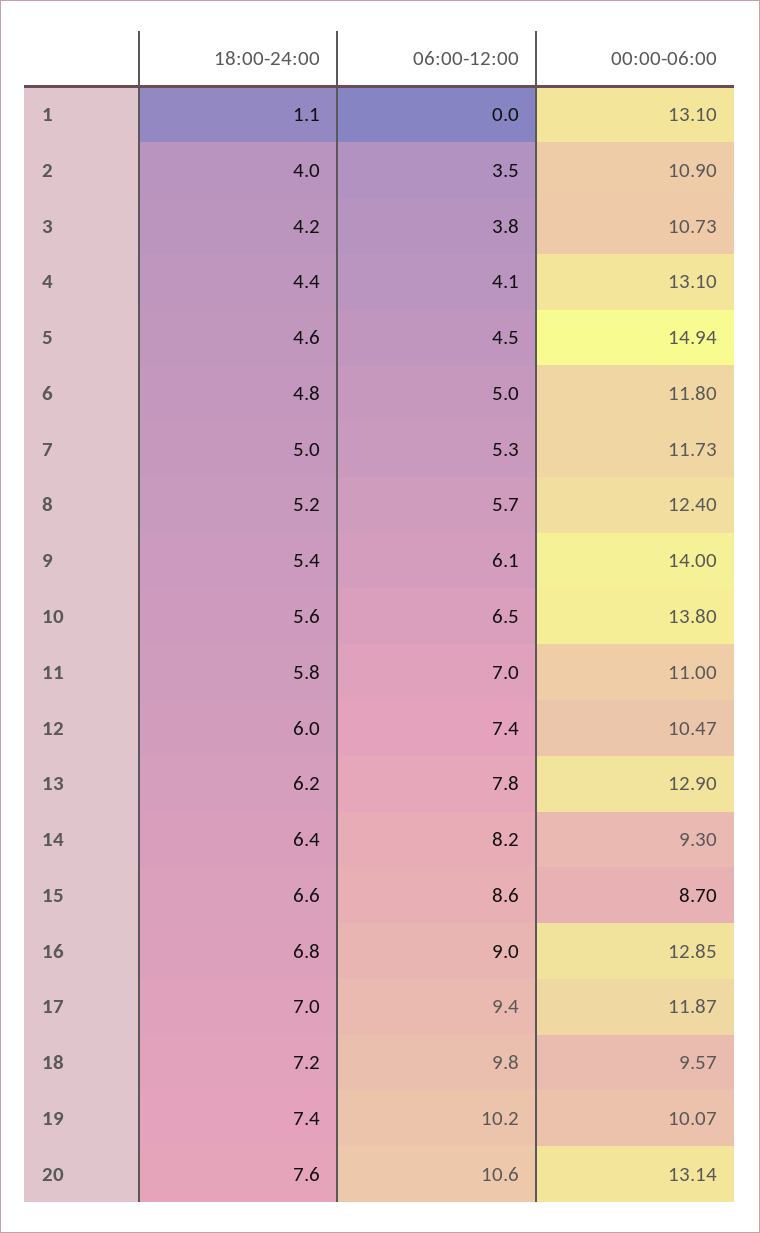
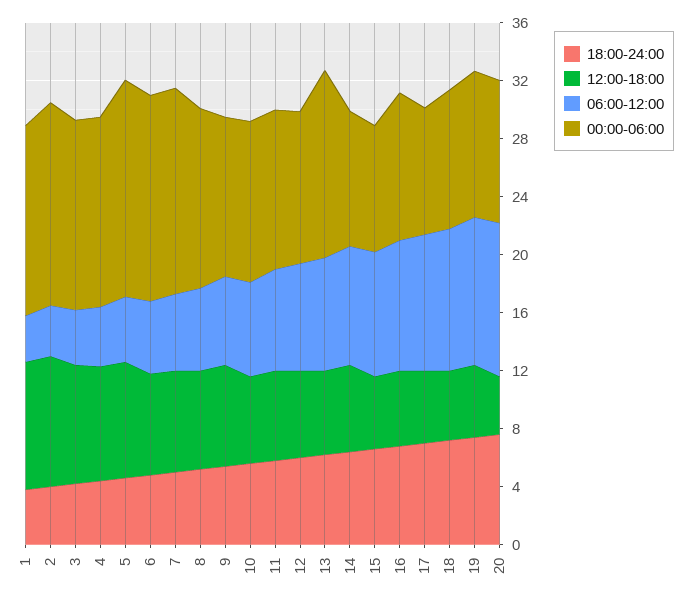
18:00-24:00, 1: 1.1 -> 4
06:00-12:00, 1: 0 -> 3
00:00-06:00, 2: 10.9 -> 14
00:00-06:00, 3: 10.73 -> 13
00:00-06:00, 6: 11.8 -> 14
00:00-06:00, 7: 11.73 -> 14
00:00-06:00, 9: 14 -> 11
00:00-06:00, 10: 13.8 -> 11
00:00-06:00, 16: 12.85 -> 10
00:00-06:00, 17: 11.87 -> 9
00:00-06:00, 20: 13.14 -> 10
12:00-18:00, 1: none -> 9
12:00-18:00, 2: none -> 9
12:00-18:00, 3: none -> 8
12:00-18:00, 4: none -> 8
12:00-18:00, 5: none -> 8
12:00-18:00, 6: none -> 7
12:00-18:00, 7: none -> 7
12:00-18:00, 8: none -> 7
12:00-18:00, 9: none -> 7
12:00-18:00, 10: none -> 6
12:00-18:00, 11: none -> 6
12:00-18:00, 12: none -> 6
12:00-18:00, 13: none -> 6
12:00-18:00, 14: none -> 6
12:00-18:00, 15: none -> 5
12:00-18:00, 16: none -> 5
12:00-18:00, 17: none -> 5
12:00-18:00, 18: none -> 5
12:00-18:00, 19: none -> 5
12:00-18:00, 20: none -> 4

